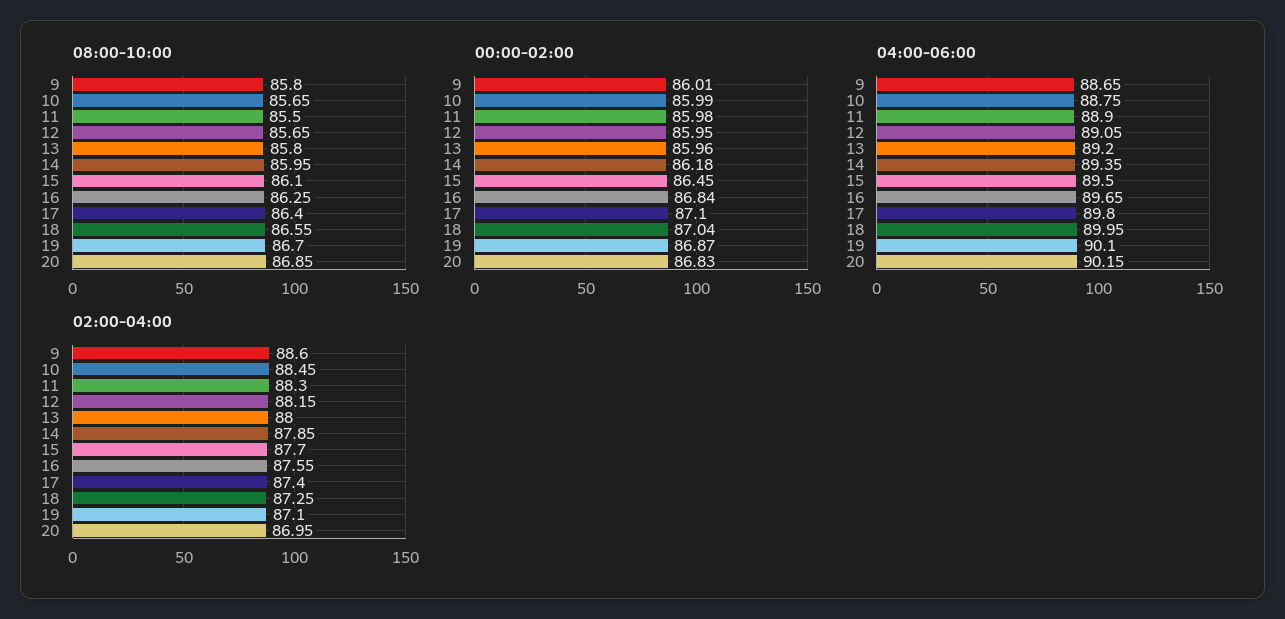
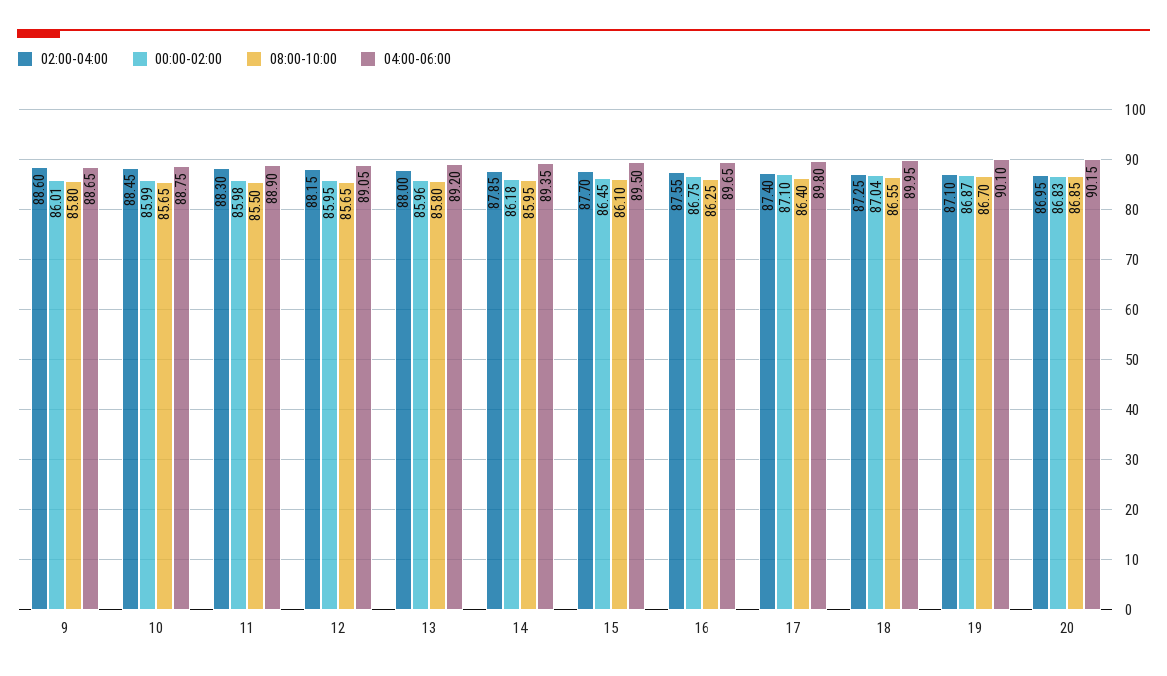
00:00-02:00, 16: 86.84 -> 86.75

